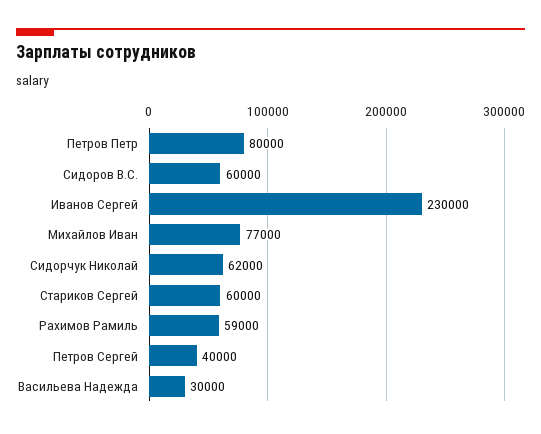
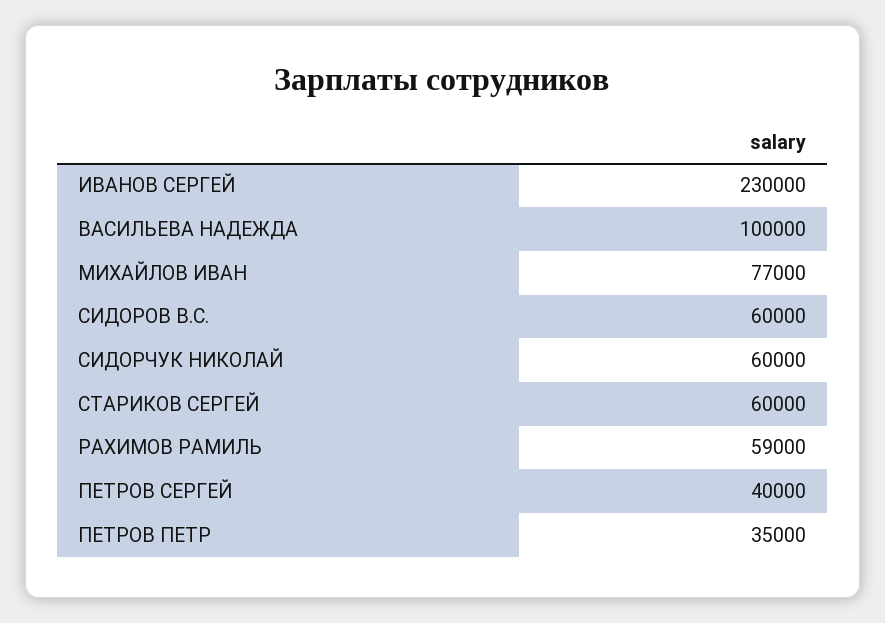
Петров Петр: 80000 -> 35000
Сидорчук Николай: 62000 -> 60000
Васильева Надежда: 30000 -> 100000

